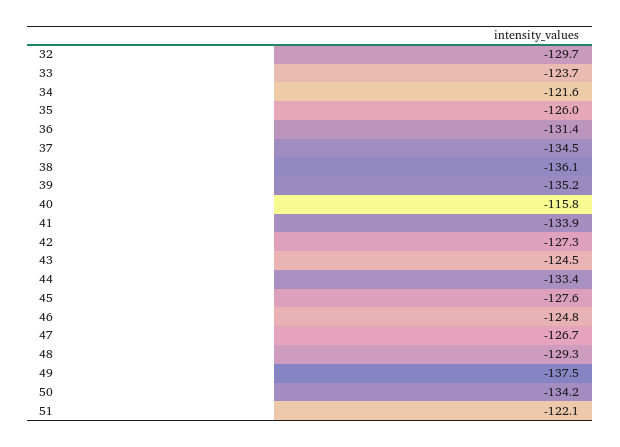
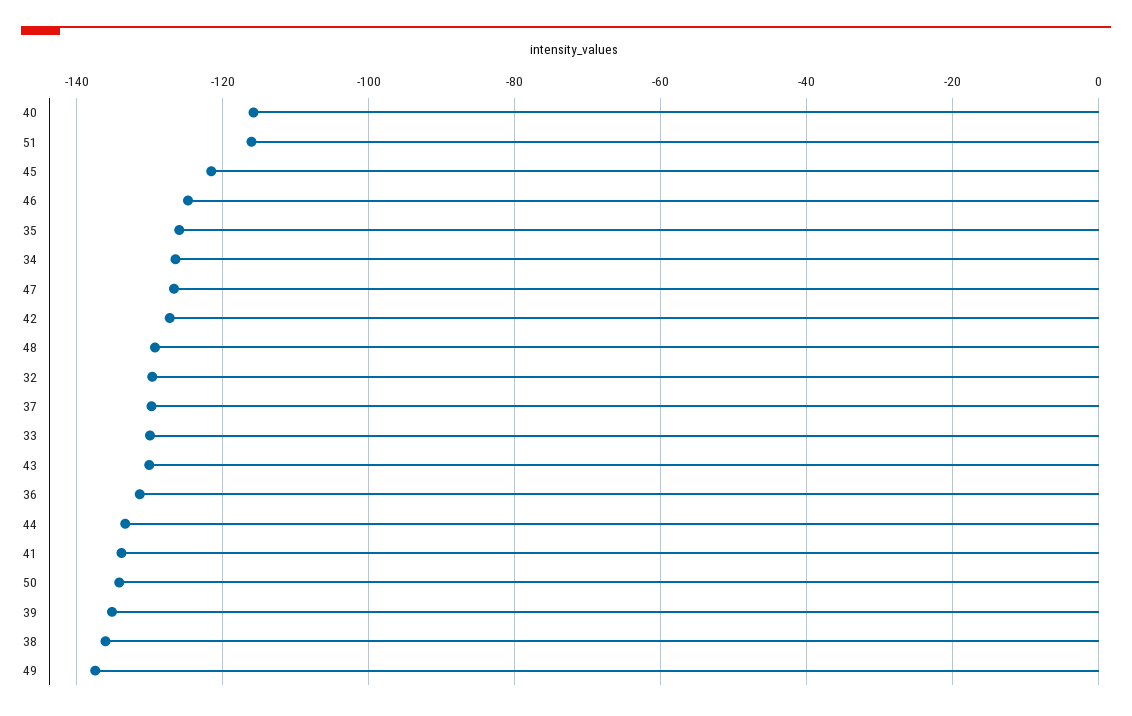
33: -123.7 -> -130
34: -121.6 -> -126
37: -134.5 -> -130
43: -124.5 -> -130
45: -127.6 -> -122
51: -122.1 -> -116

